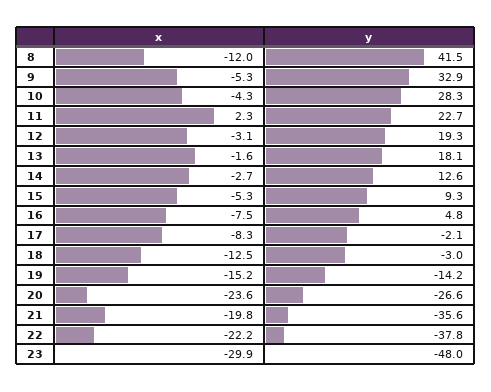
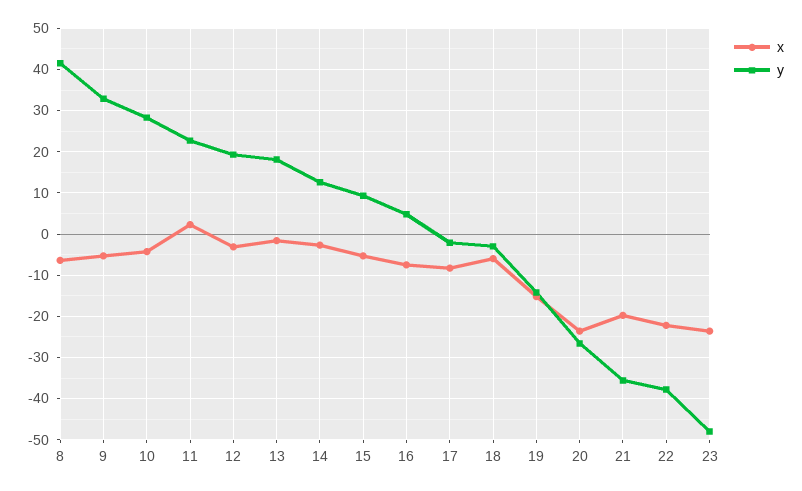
x, 8: -12 -> -6
x, 18: -12.5 -> -6
x, 23: -29.9 -> -24

